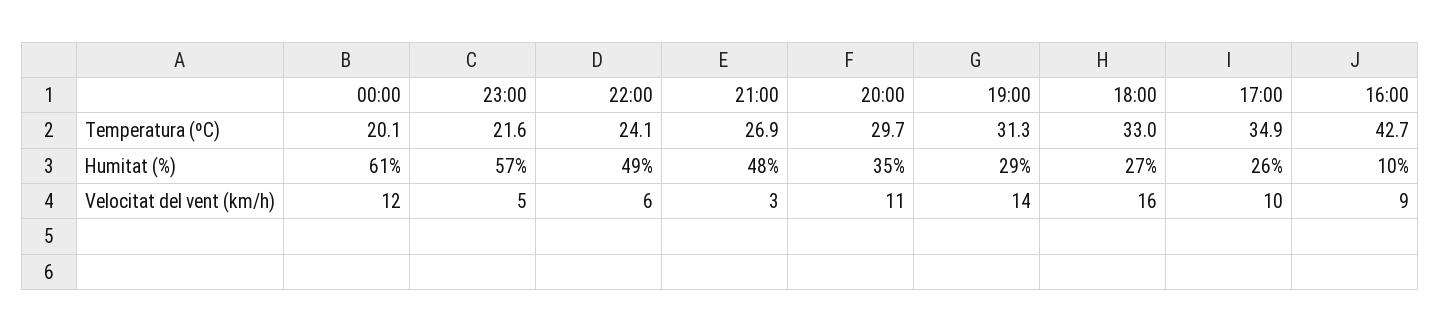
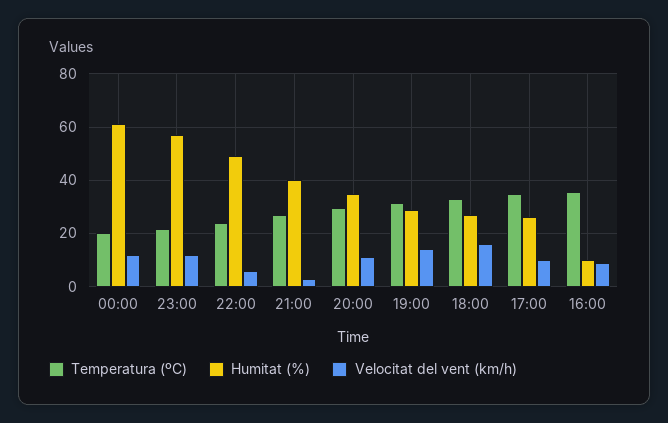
Temperatura (ºC), 16:00: 42.7 -> 35
Humitat (%), 21:00: 48 -> 40
Velocitat del vent (km/h), 23:00: 5 -> 12.5

